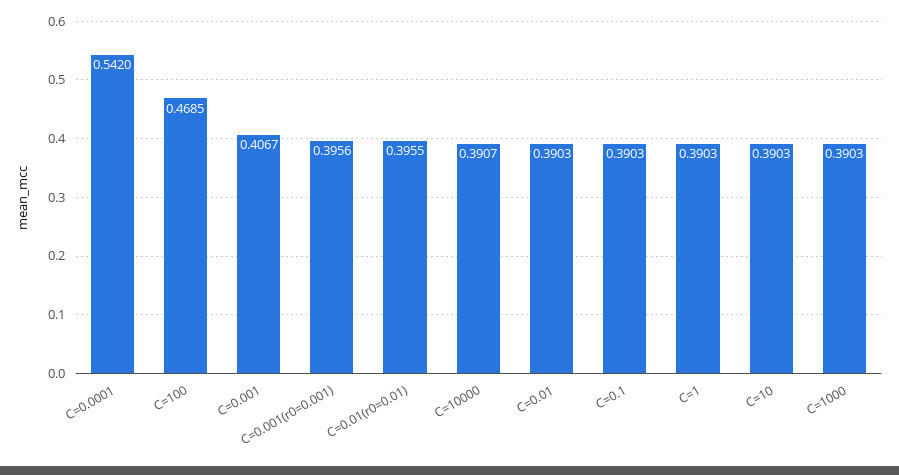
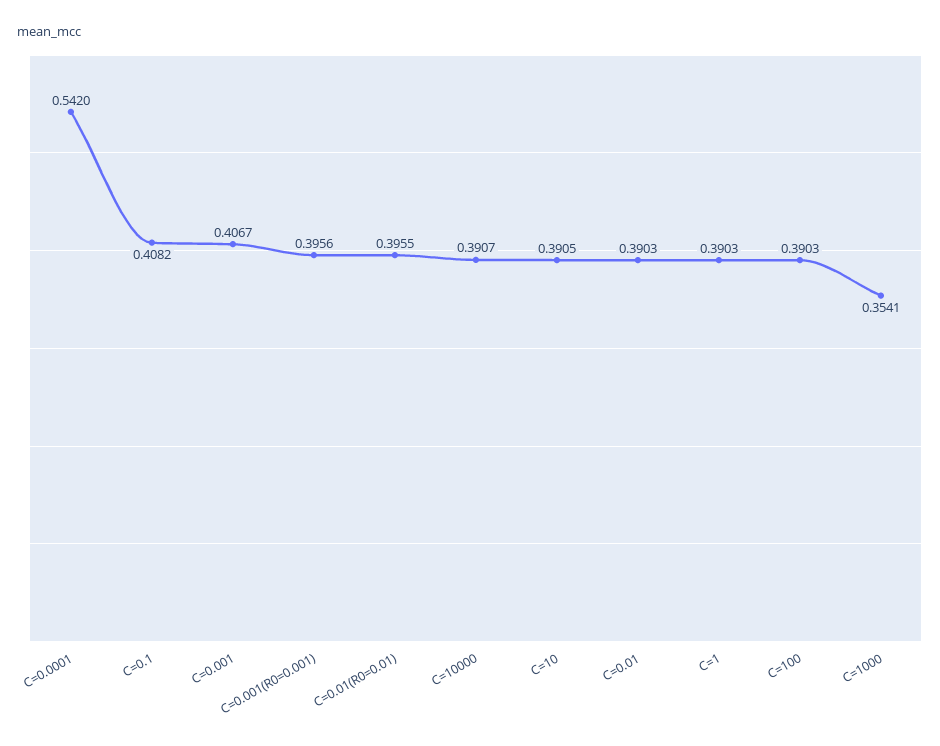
C=100: 0.4685 -> 0.3903
C=0.1: 0.3903 -> 0.4082
C=10: 0.3903 -> 0.3905
C=1000: 0.3903 -> 0.3541

